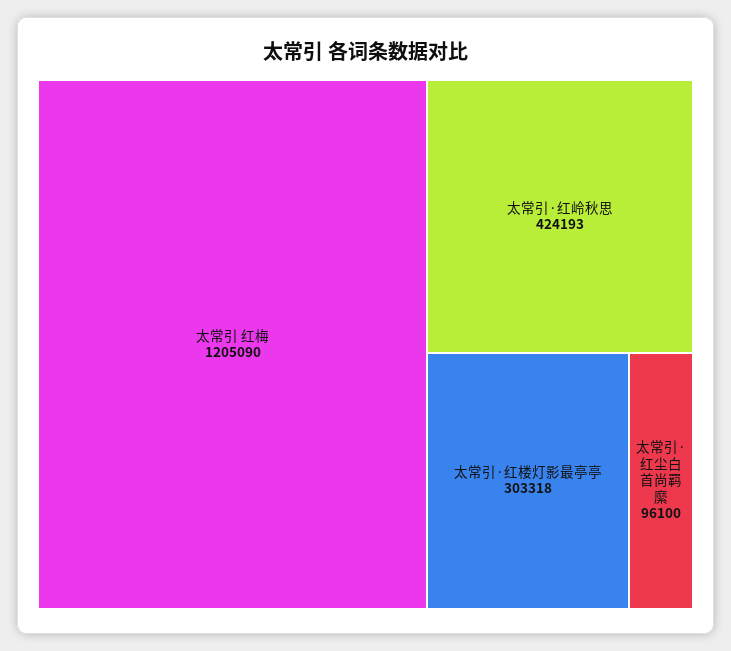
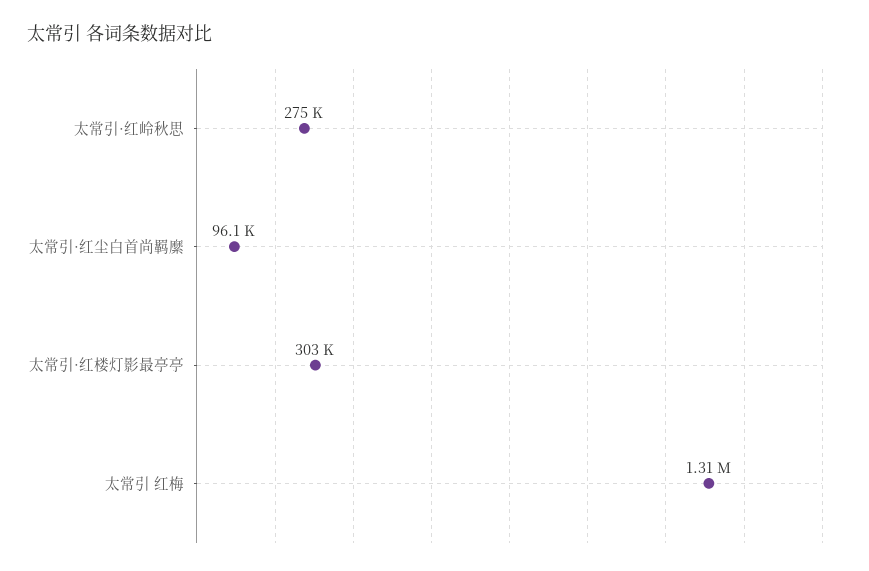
太常引 红梅: 1205090 -> 1310000
太常引·红岭秋思: 424193 -> 275000

